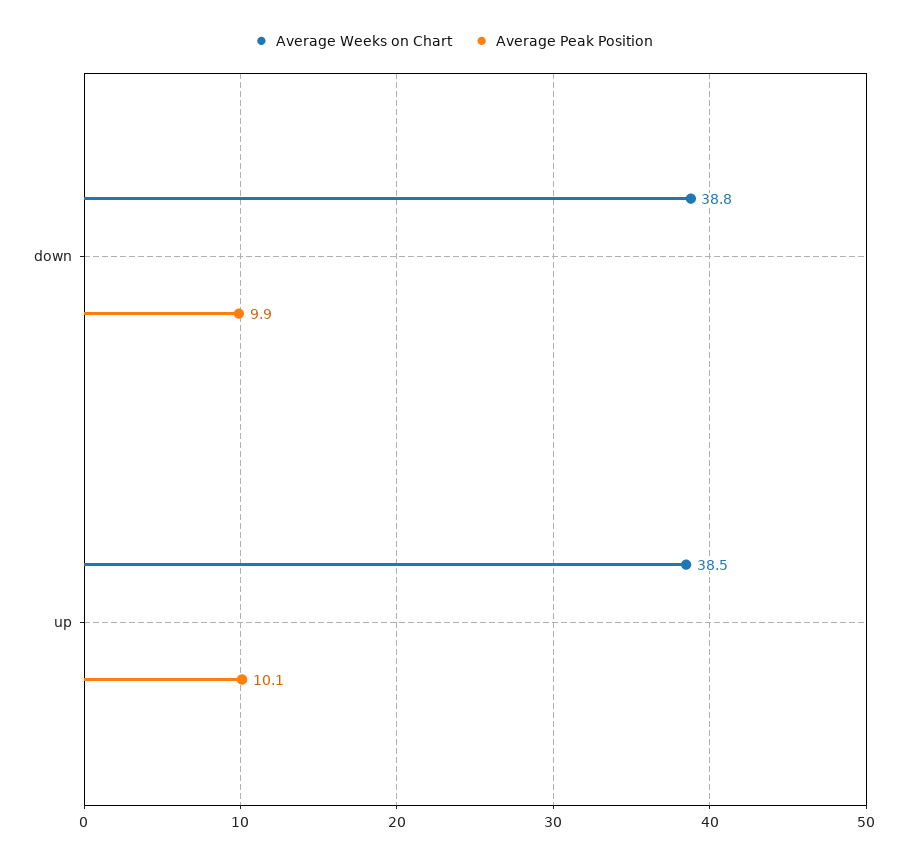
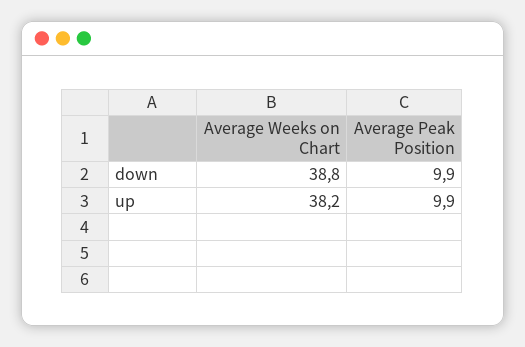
Average Weeks on Chart, up: 38.5 -> 38.2
Average Peak Position, up: 10.1 -> 9.9

